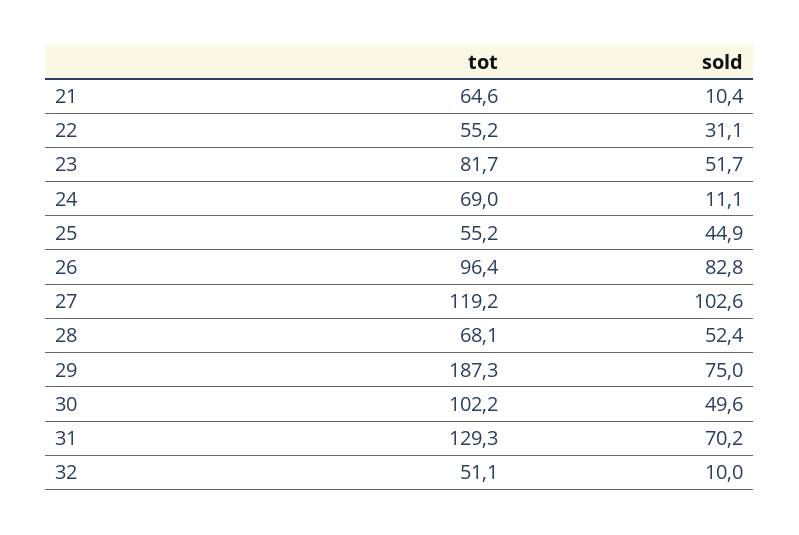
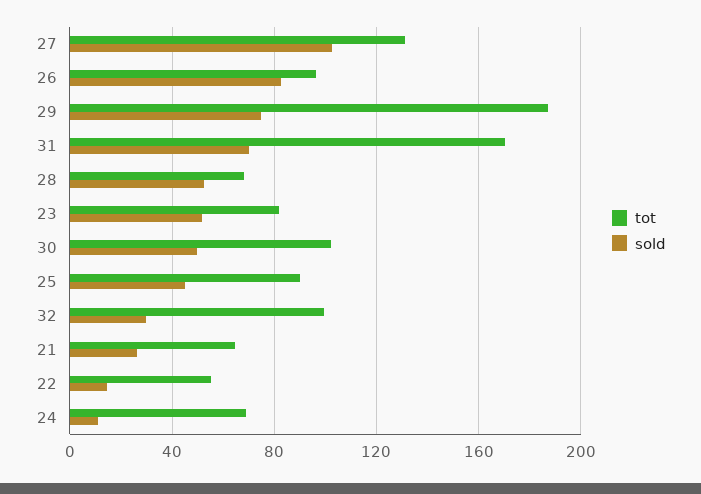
sold, 21: 10.4 -> 25
sold, 22: 31.1 -> 15
tot, 25: 55.2 -> 90
tot, 27: 119.2 -> 130
tot, 31: 129.3 -> 170
tot, 32: 51.1 -> 100
sold, 32: 10 -> 30

